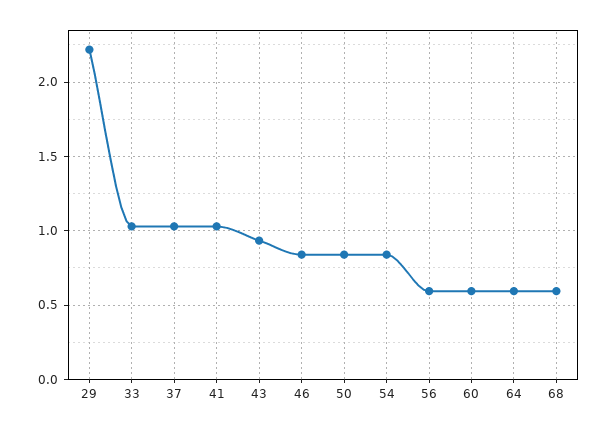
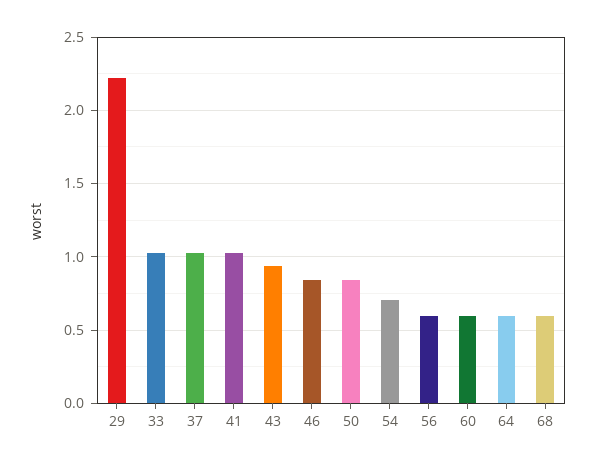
54: 0.85 -> 0.7

